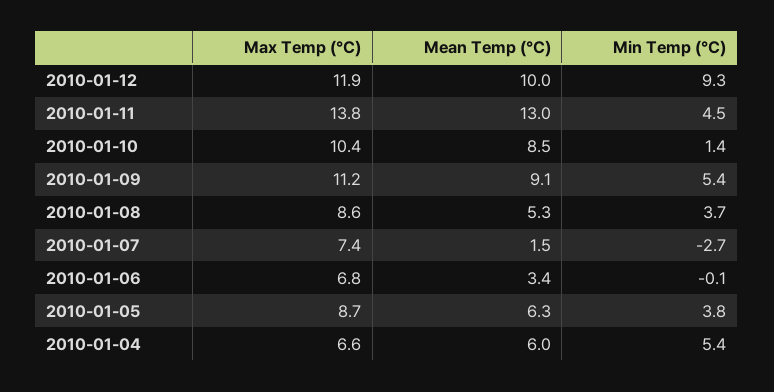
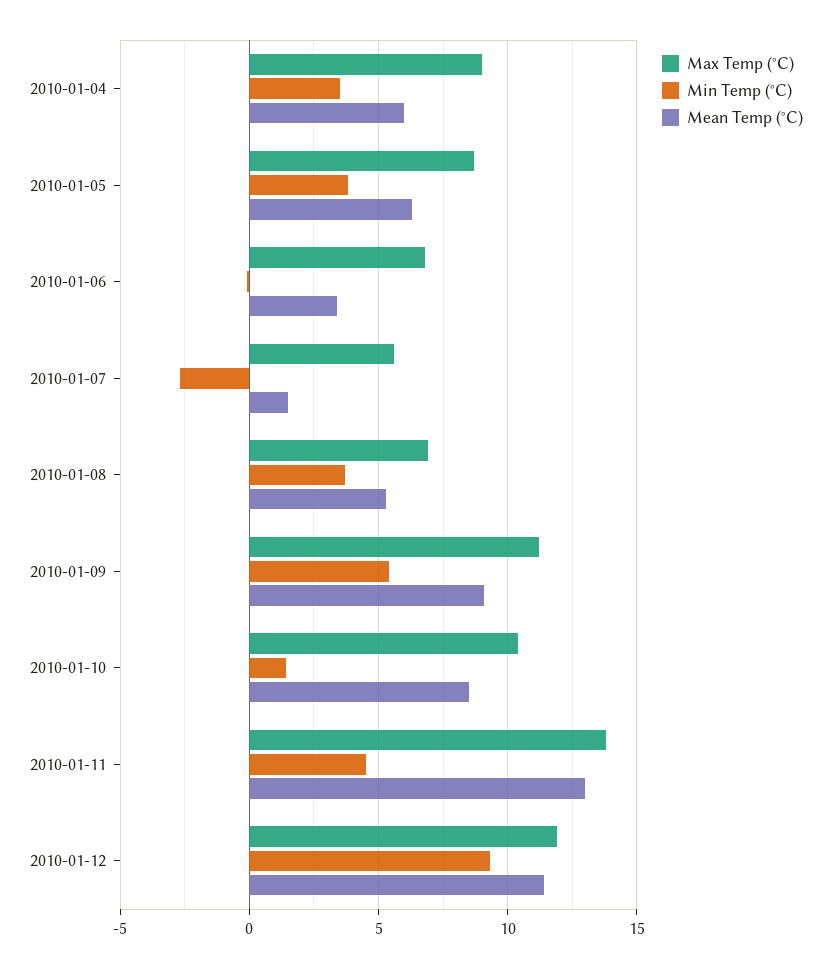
Mean Temp (°C), 2010-01-12: 10 -> 11.5
Max Temp (°C), 2010-01-08: 8.6 -> 7
Max Temp (°C), 2010-01-07: 7.4 -> 5.5
Max Temp (°C), 2010-01-04: 6.6 -> 9
Min Temp (°C), 2010-01-04: 5.4 -> 3.5

